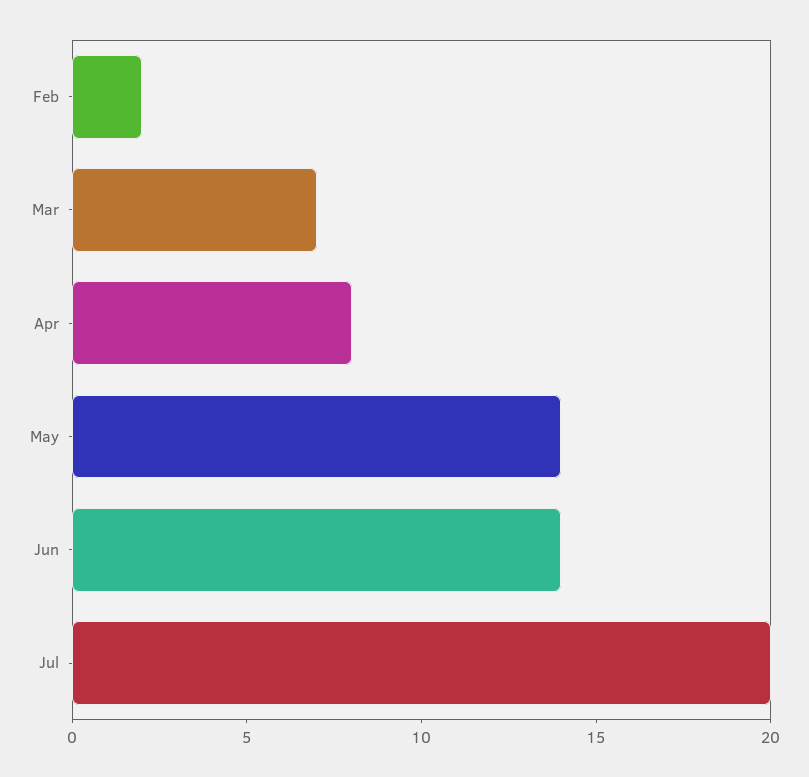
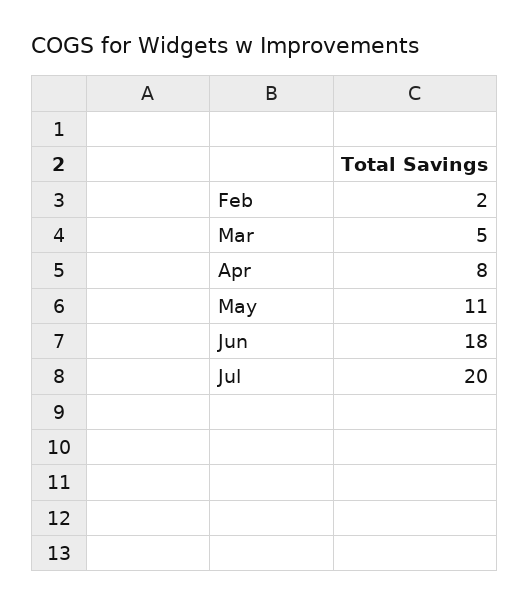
Mar: 7 -> 5
May: 14 -> 11
Jun: 14 -> 18

